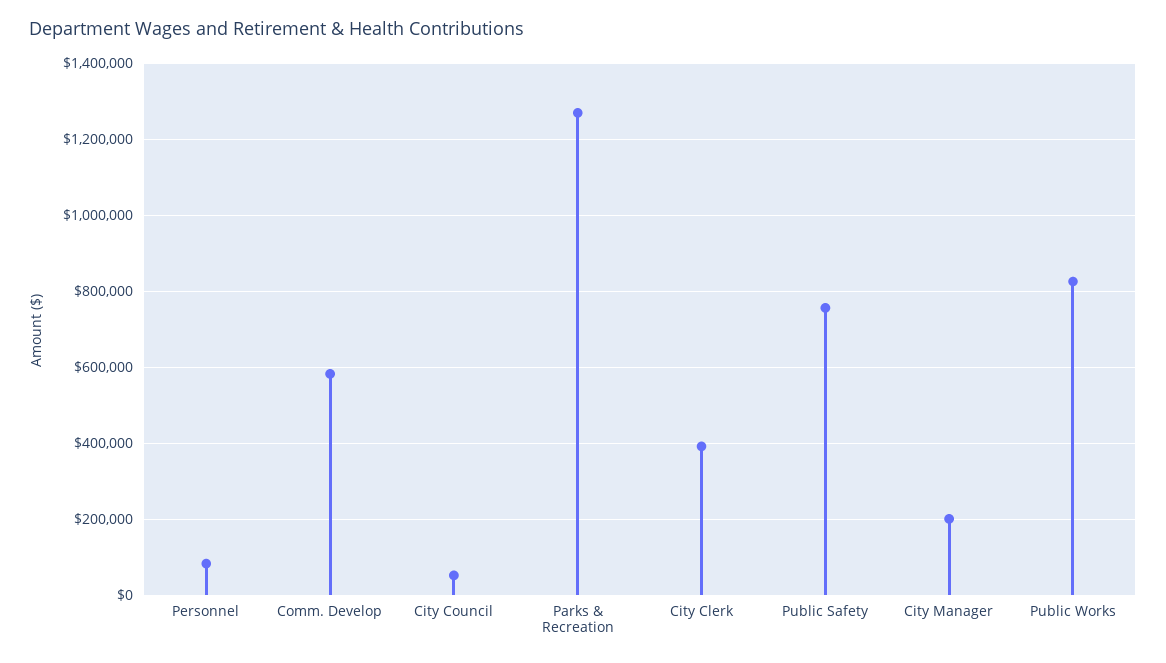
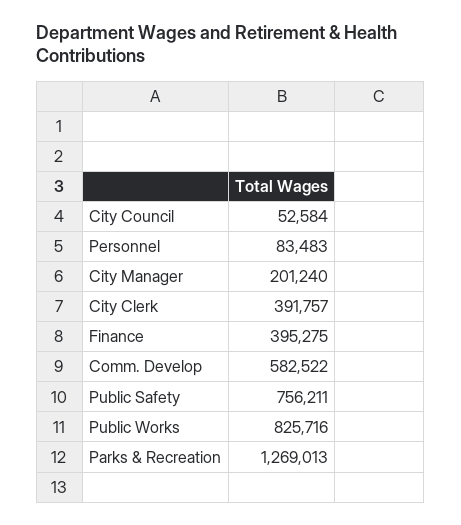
Finance: none -> 395275

